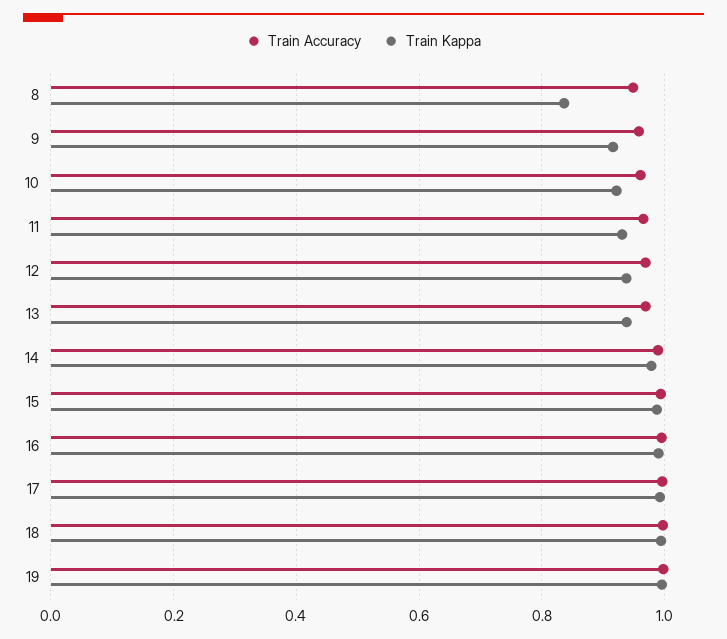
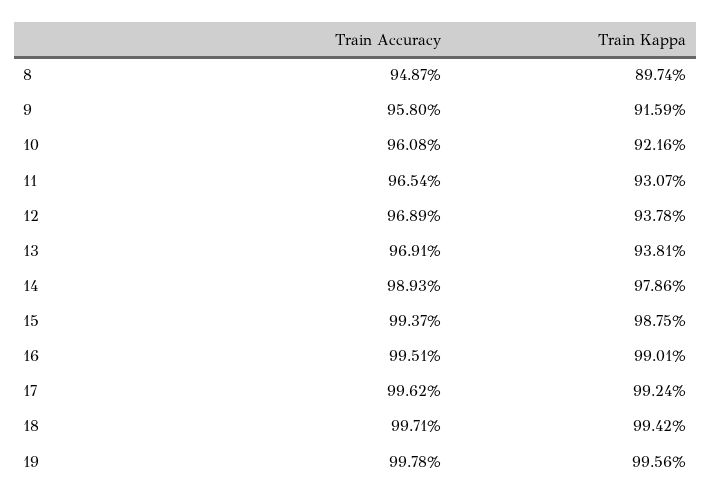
Train Kappa, 8: 0.84 -> 0.8974

